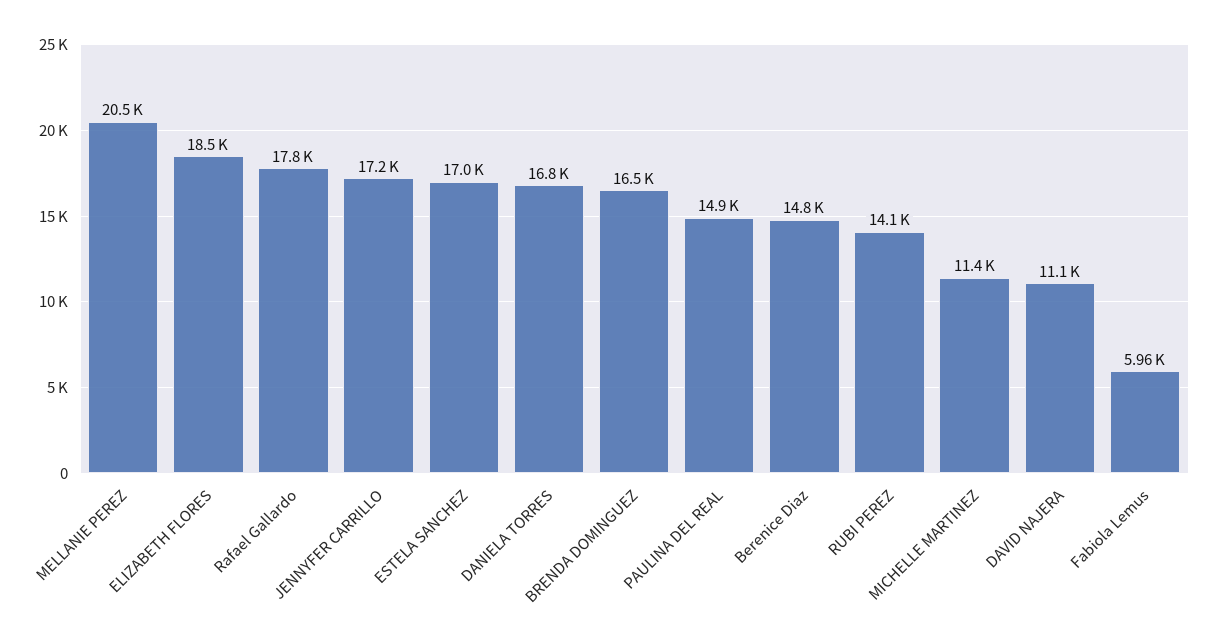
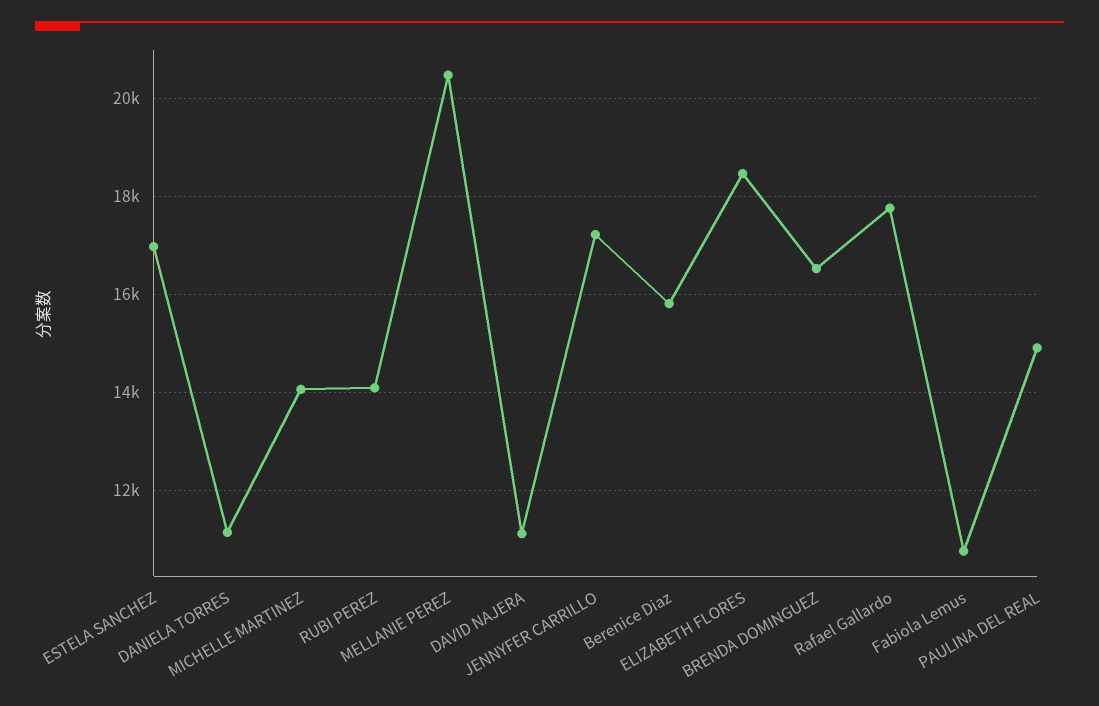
DANIELA TORRES: 16800 -> 11200
Berenice Diaz: 14800 -> 15800
MICHELLE MARTINEZ: 11400 -> 14000
Fabiola Lemus: 5960 -> 10800

